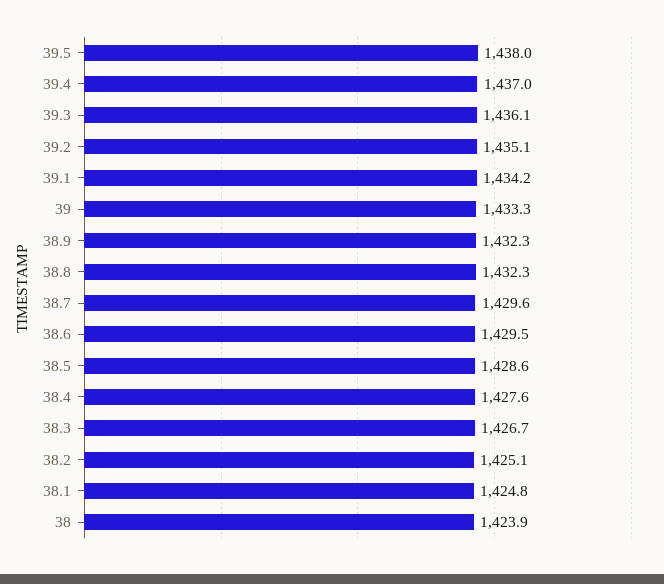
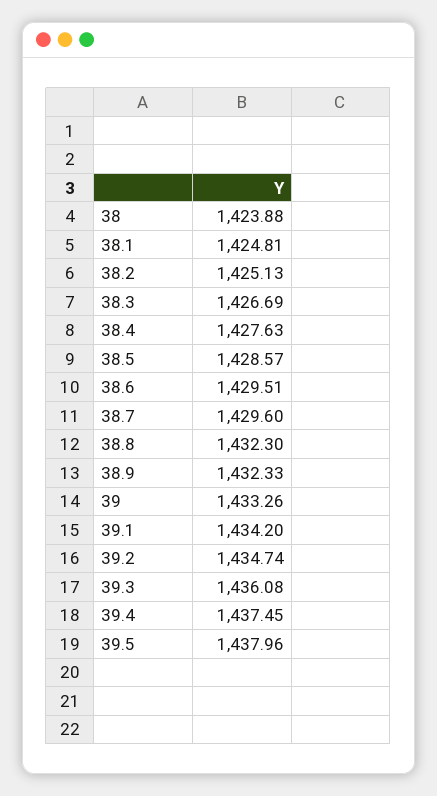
39.4: 1437 -> 1437.45
39.2: 1435.1 -> 1434.74

